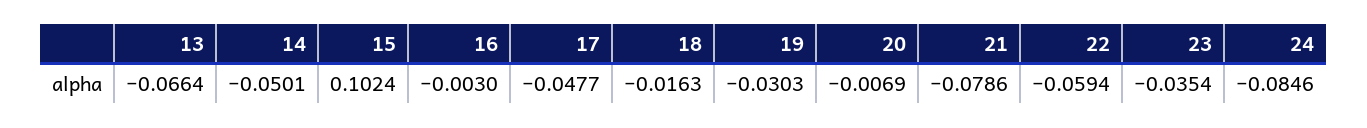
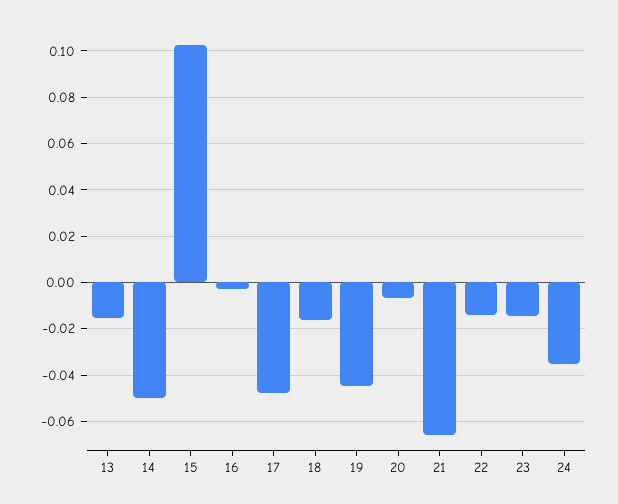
13: -0.0664 -> -0.015
19: -0.0303 -> -0.045
21: -0.0786 -> -0.065
22: -0.0594 -> -0.015
23: -0.0354 -> -0.015
24: -0.0846 -> -0.035

